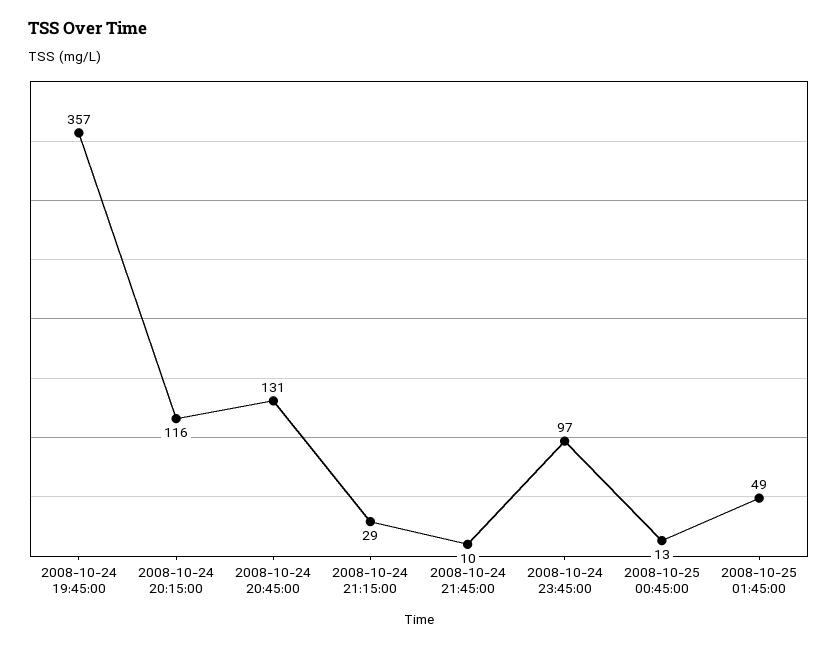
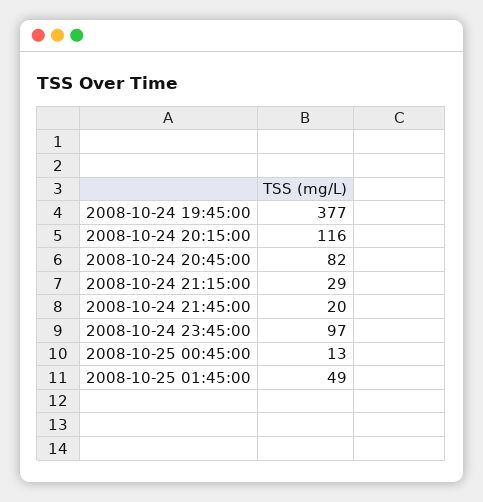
2008-10-24 19:45:00: 357 -> 377
2008-10-24 20:45:00: 131 -> 82
2008-10-24 21:45:00: 10 -> 20

